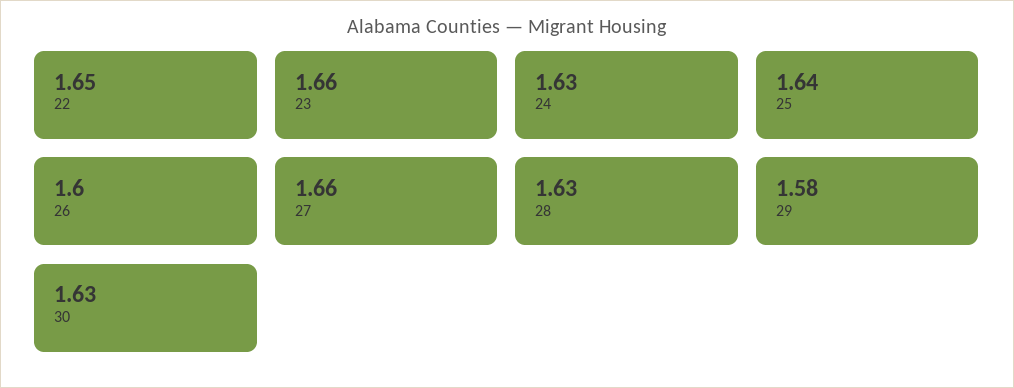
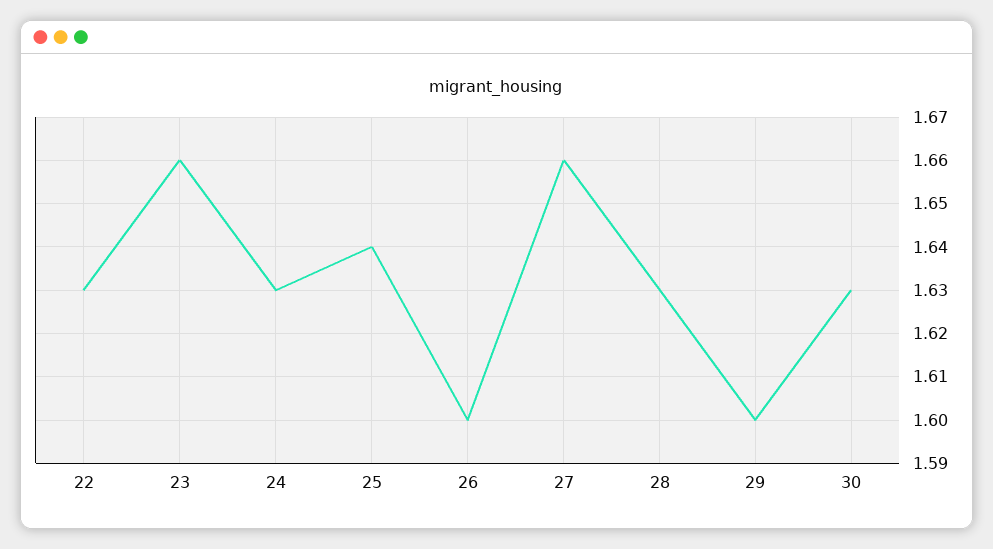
22: 1.65 -> 1.63
29: 1.58 -> 1.6

